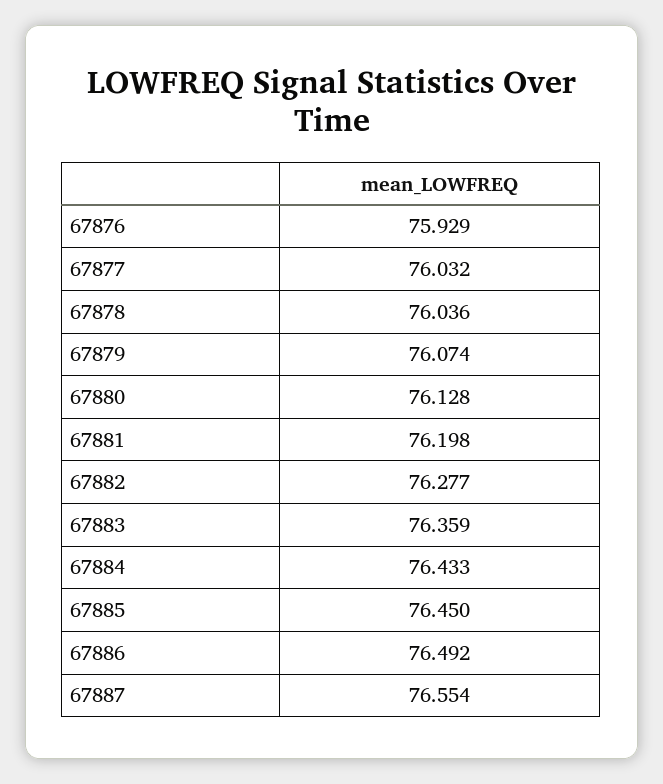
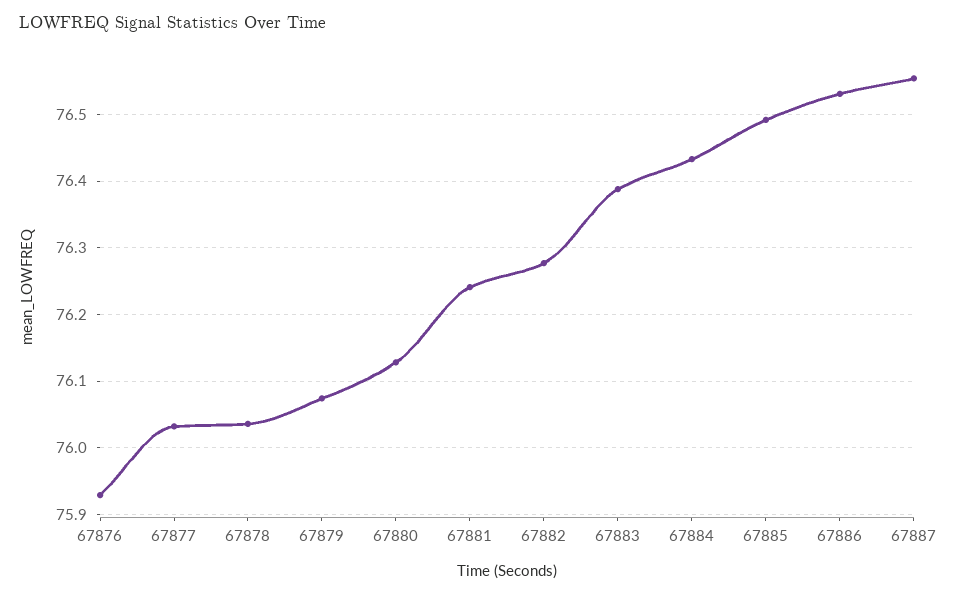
67881: 76.198 -> 76.24
67883: 76.359 -> 76.39
67885: 76.45 -> 76.49
67886: 76.492 -> 76.53

